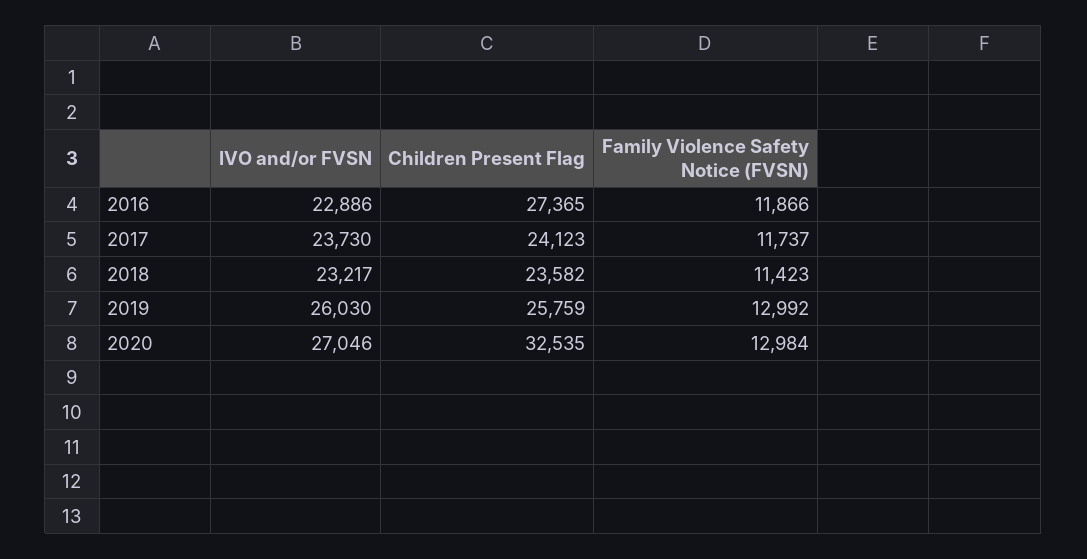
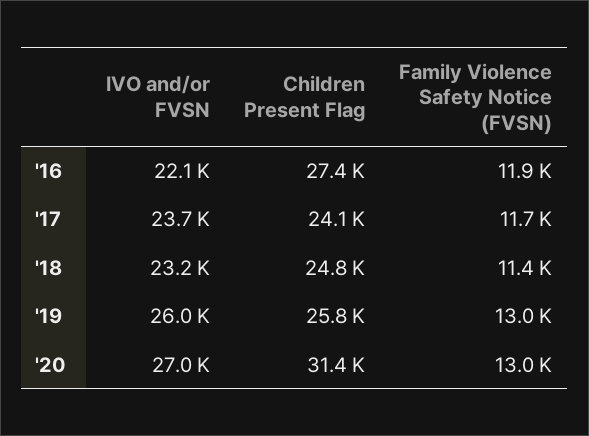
IVO and/or FVSN, 2016: 22886 -> 22100
Children Present Flag, 2018: 23582 -> 24800
Children Present Flag, 2020: 32535 -> 31400

